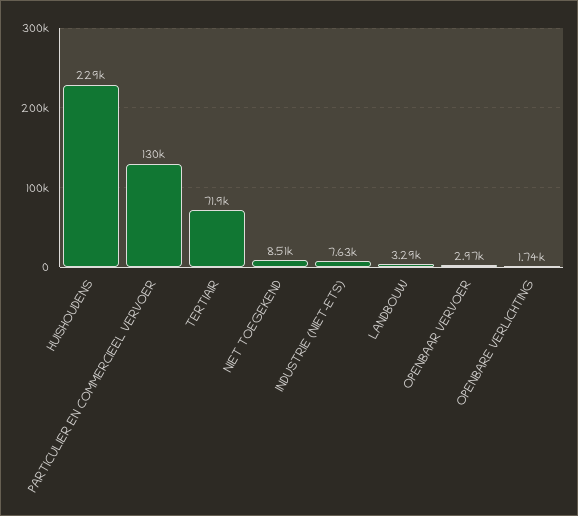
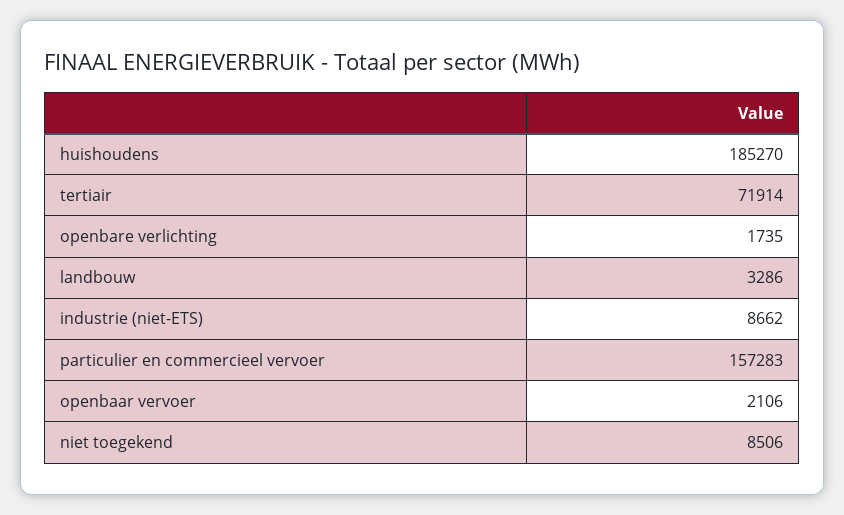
HUISHOUDENS: 229000 -> 185270
PARTICULIER EN COMMERCIEEL VERVOER: 130000 -> 157283
INDUSTRIE (NIET-ETS): 7630 -> 8662
OPENBAAR VERVOER: 2970 -> 2106

